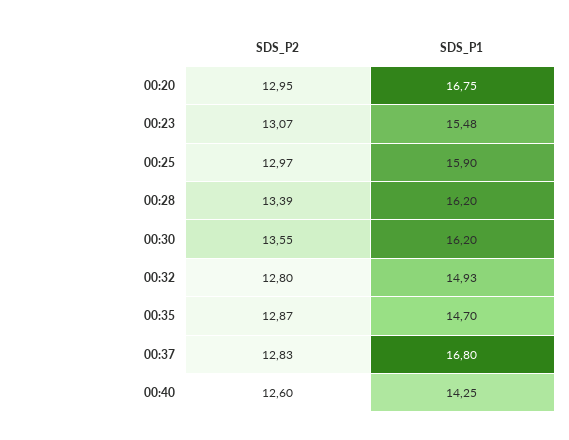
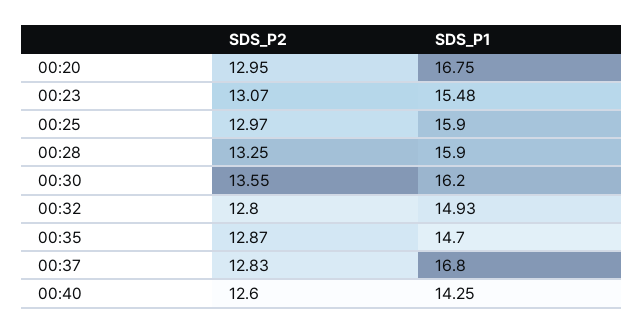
SDS_P2, 00:28: 13.39 -> 13.25
SDS_P1, 00:28: 16.2 -> 15.9

